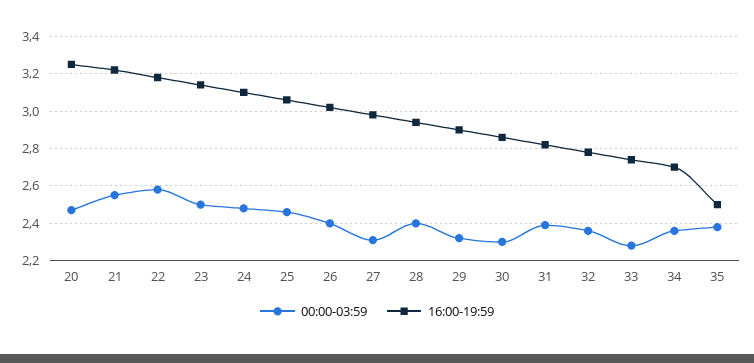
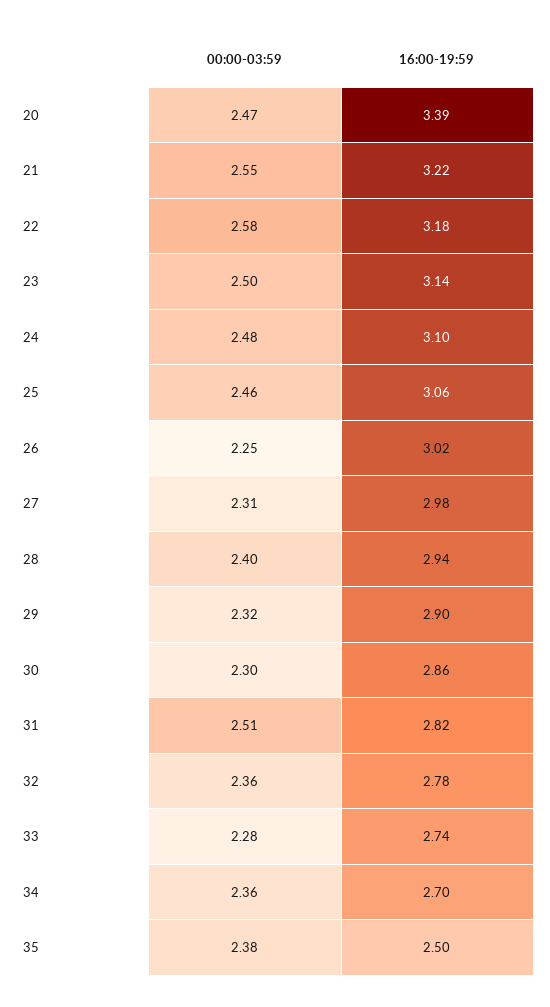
16:00-19:59, 20: 3.25 -> 3.39
00:00-03:59, 26: 2.4 -> 2.25
00:00-03:59, 31: 2.4 -> 2.51

